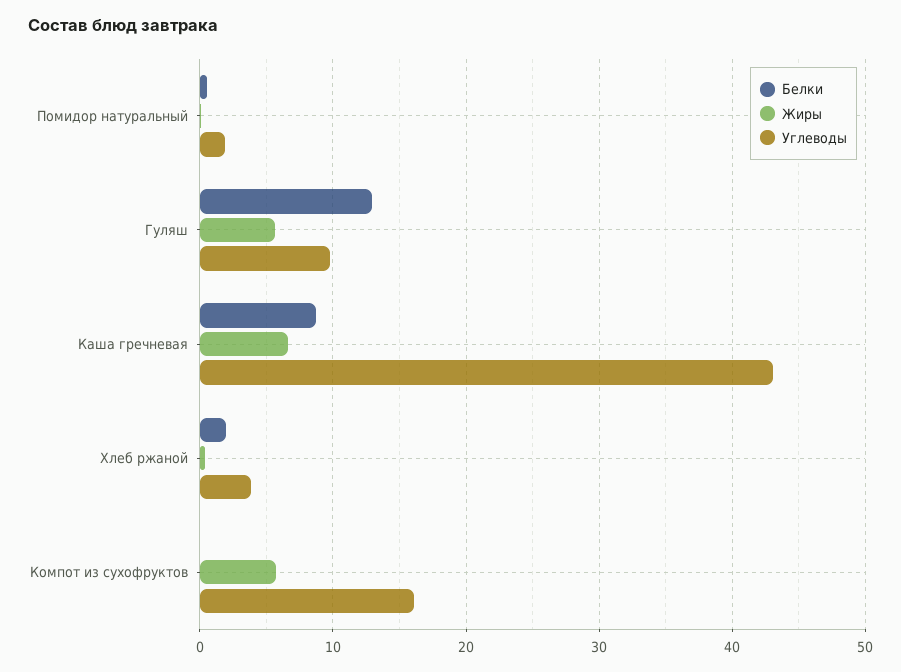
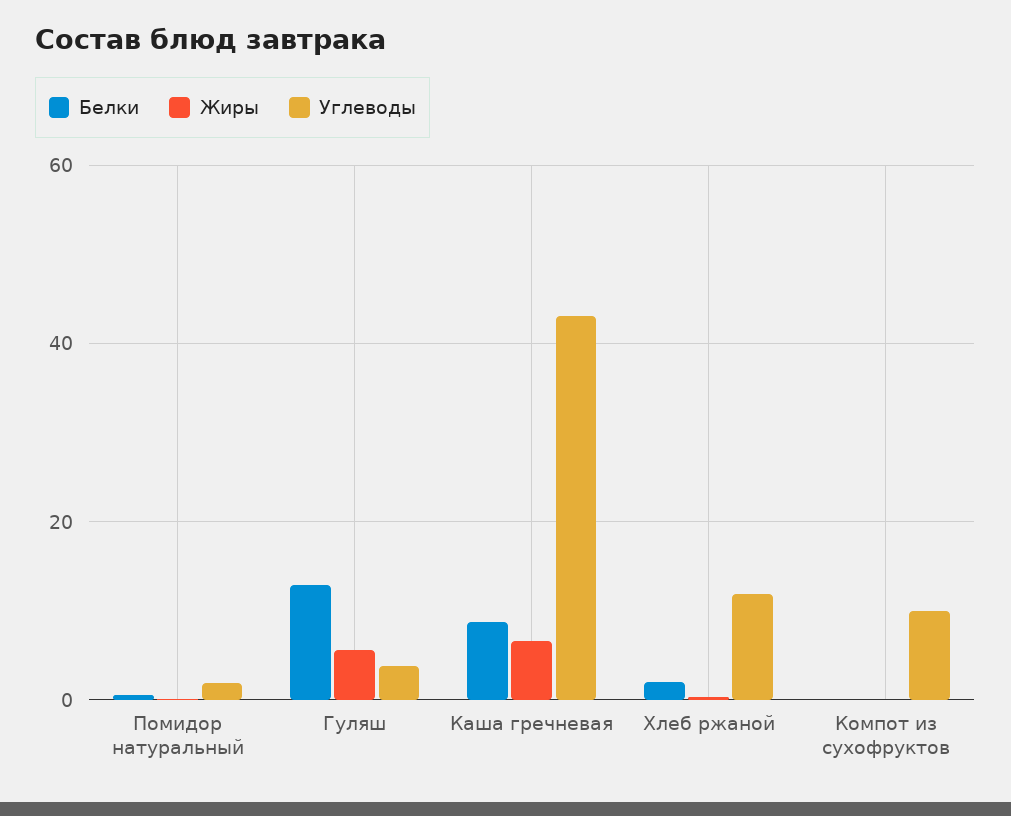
Углеводы, Гуляш: 10 -> 4
Углеводы, Хлеб ржаной: 4 -> 12
Жиры, Компот из сухофруктов: 6 -> 0
Углеводы, Компот из сухофруктов: 16 -> 10

